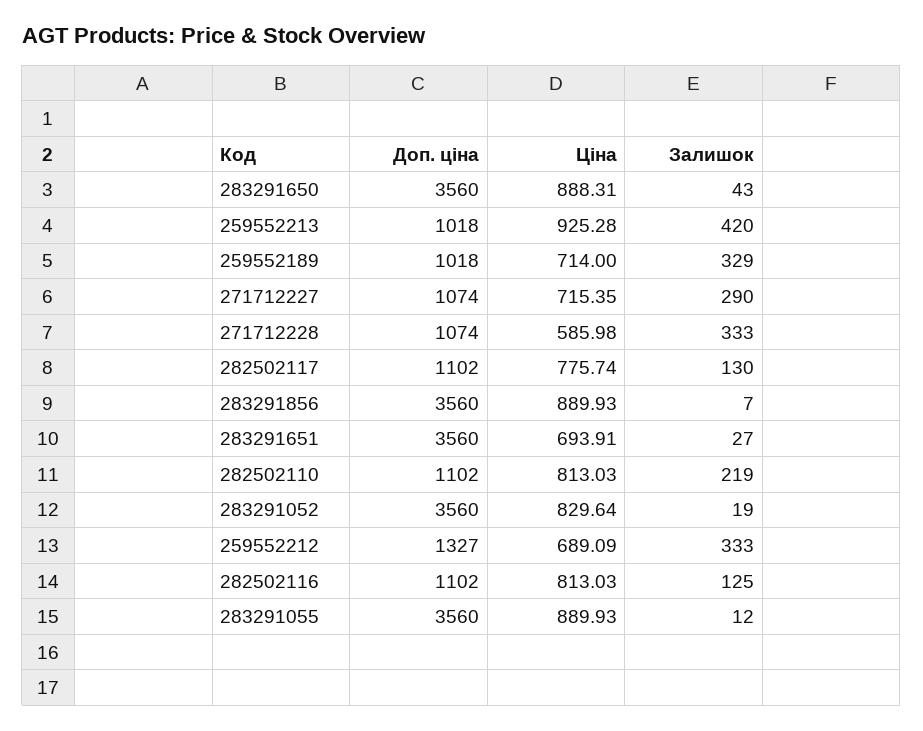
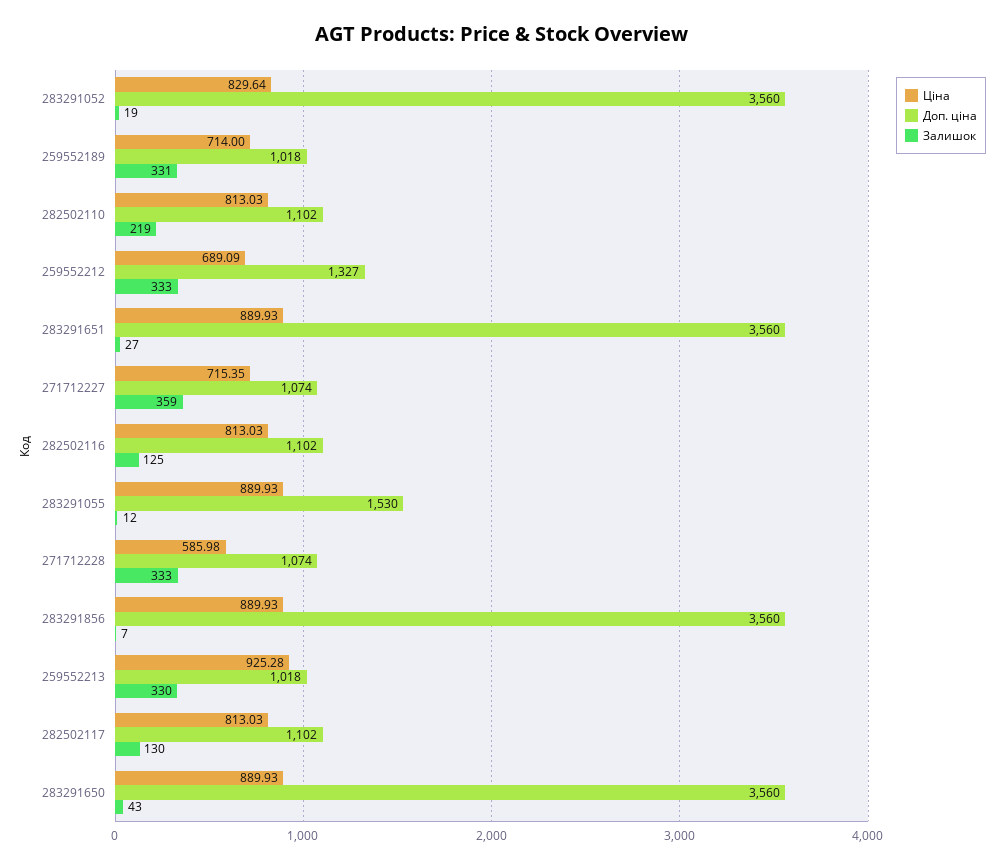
Ціна, 283291650: 888.31 -> 889.93
Залишок, 259552213: 420 -> 330
Залишок, 259552189: 329 -> 331
Залишок, 271712227: 290 -> 359
Ціна, 282502117: 775.74 -> 813.03
Ціна, 283291651: 693.91 -> 889.93
Доп. ціна, 283291055: 3560 -> 1530

